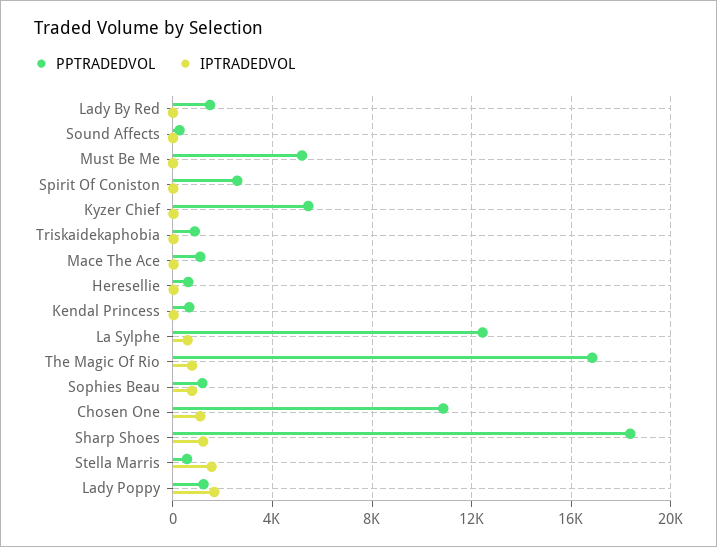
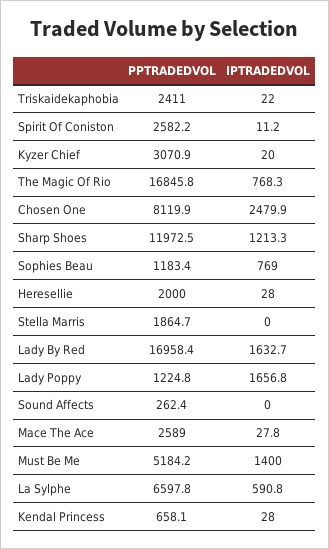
PPTRADEDVOL, Lady By Red: 1500 -> 16958.4
IPTRADEDVOL, Lady By Red: 0 -> 1632.7
IPTRADEDVOL, Must Be Me: 0 -> 1400
PPTRADEDVOL, Kyzer Chief: 5500 -> 3070.9
PPTRADEDVOL, Triskaidekaphobia: 1000 -> 2411
PPTRADEDVOL, Mace The Ace: 1000 -> 2589
PPTRADEDVOL, Heresellie: 500 -> 2000
PPTRADEDVOL, La Sylphe: 12500 -> 6597.8
PPTRADEDVOL, Chosen One: 11000 -> 8119.9
IPTRADEDVOL, Chosen One: 1000 -> 2479.9
PPTRADEDVOL, Sharp Shoes: 18500 -> 11972.5
PPTRADEDVOL, Stella Marris: 500 -> 1864.7
IPTRADEDVOL, Stella Marris: 1500 -> 0

